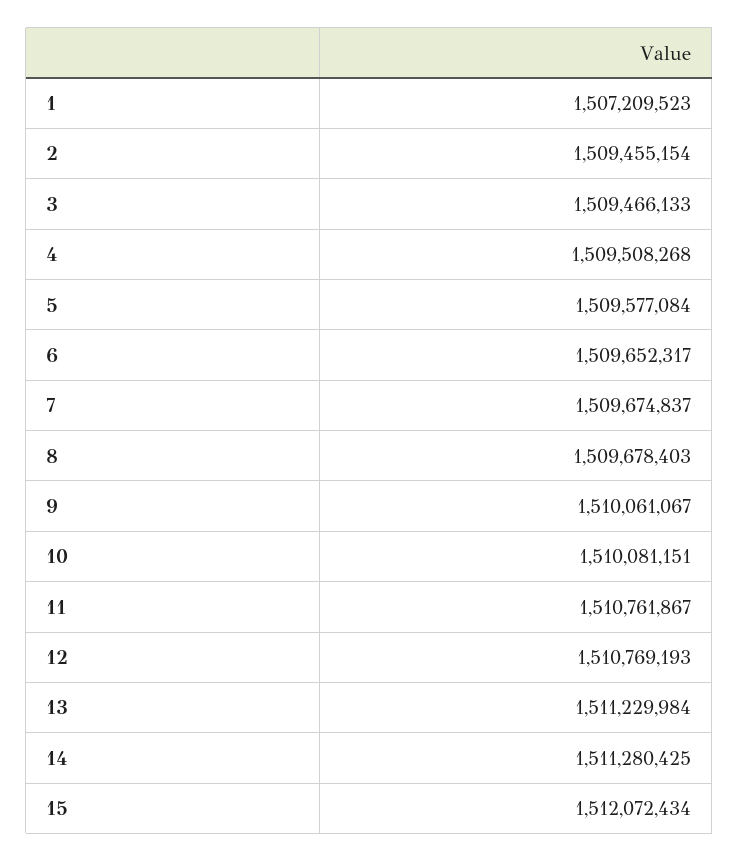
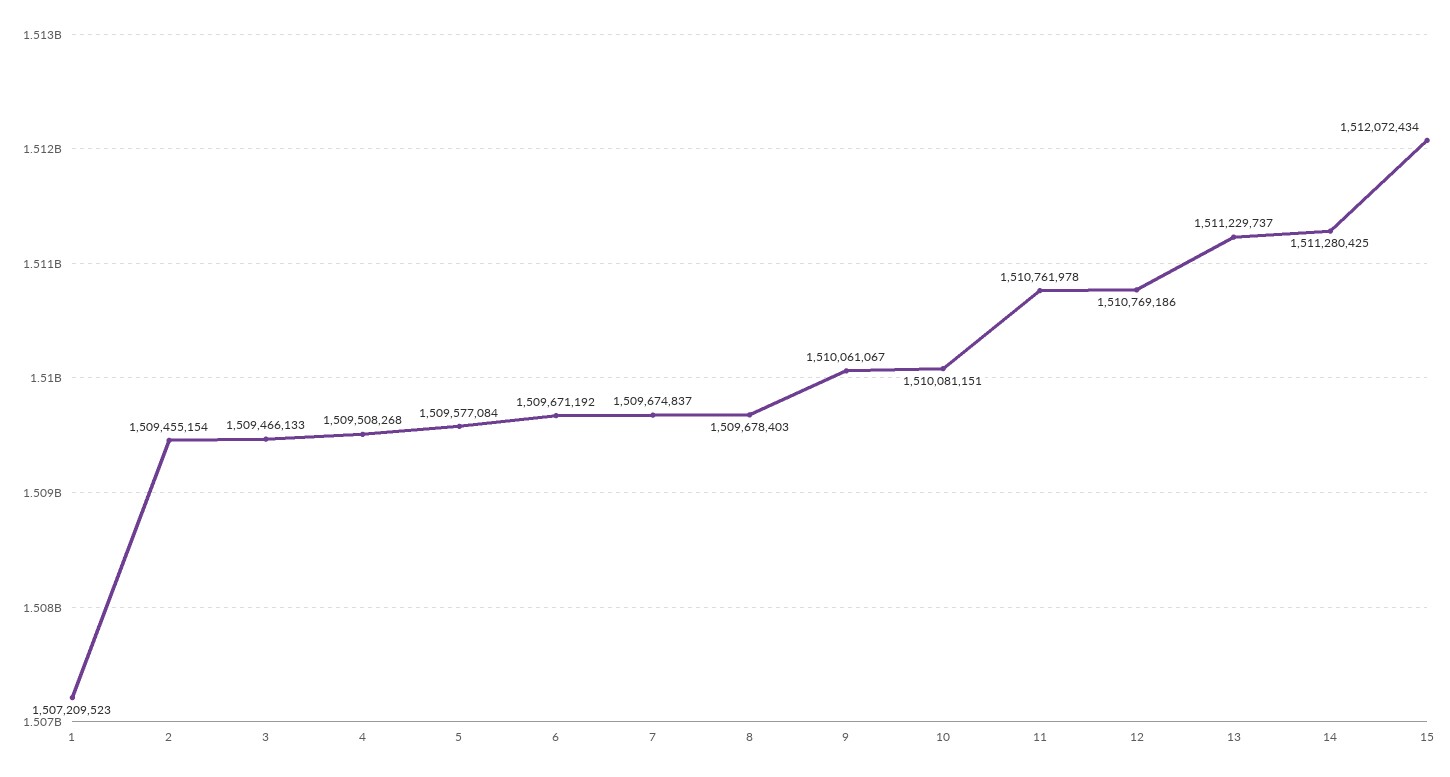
6: 1509652317 -> 1509671192
11: 1510761867 -> 1510761978
12: 1510769193 -> 1510769186
13: 1511229984 -> 1511229737

